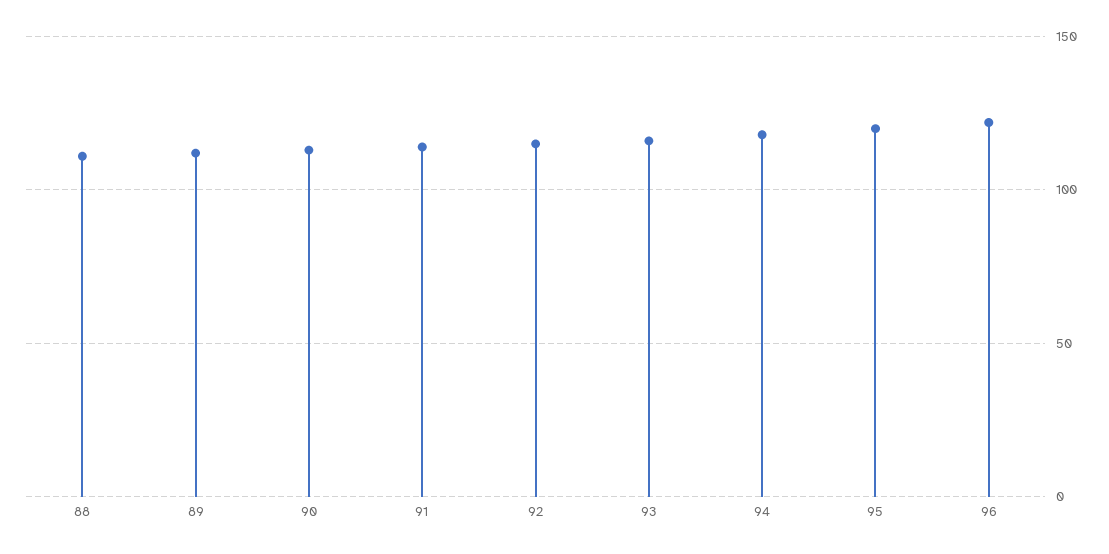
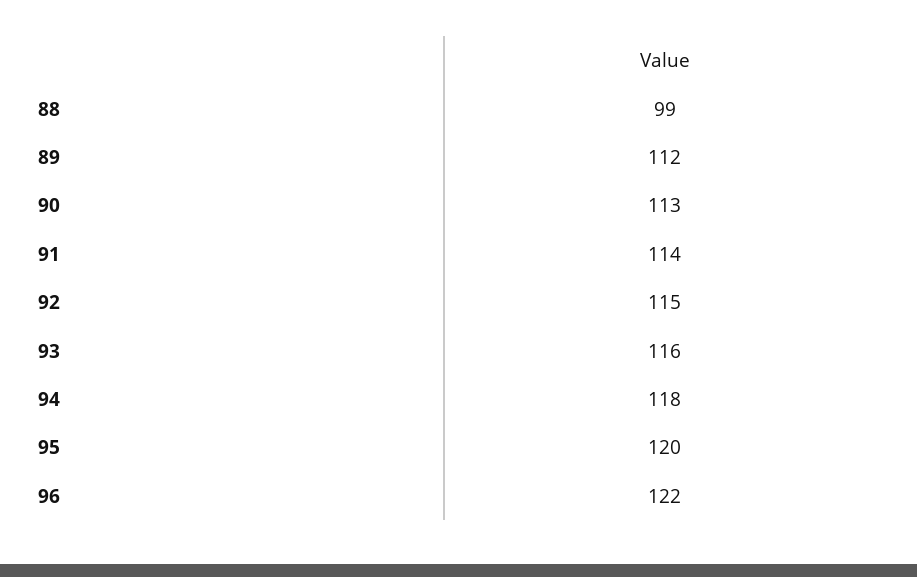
88: 110 -> 99

